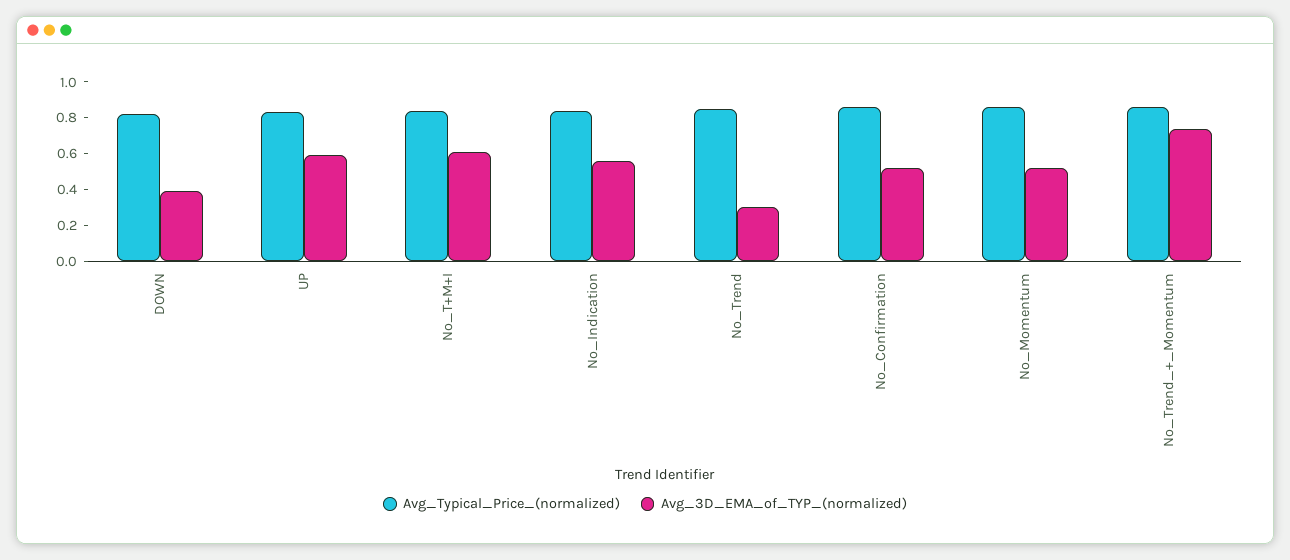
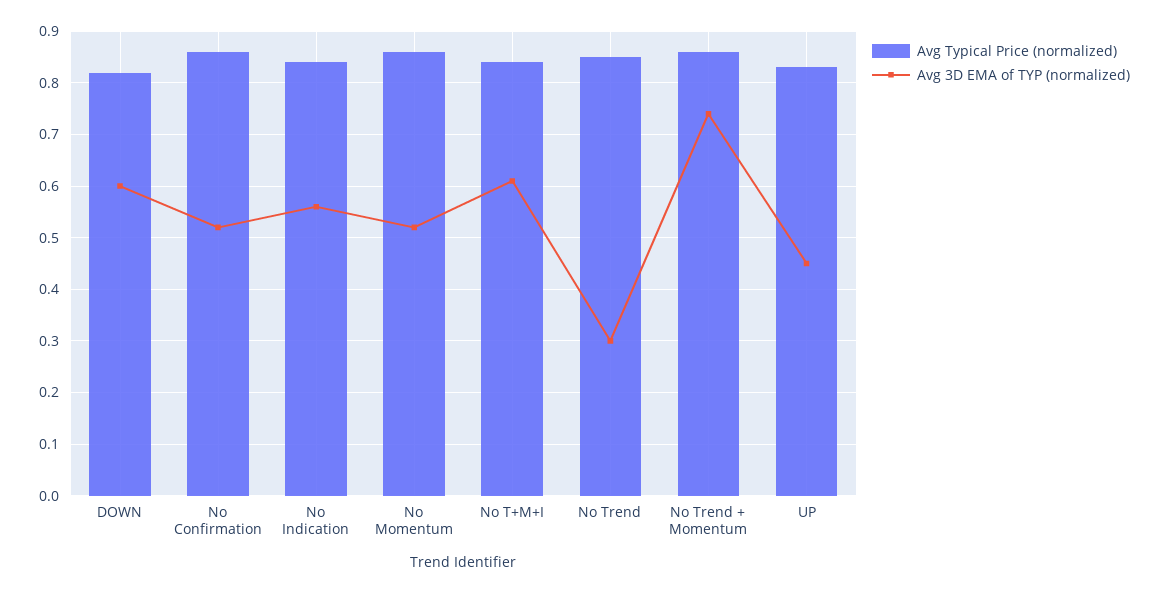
Avg_3D_EMA_of_TYP_(normalized), DOWN: 0.4 -> 0.6
Avg_3D_EMA_of_TYP_(normalized), UP: 0.6 -> 0.45

